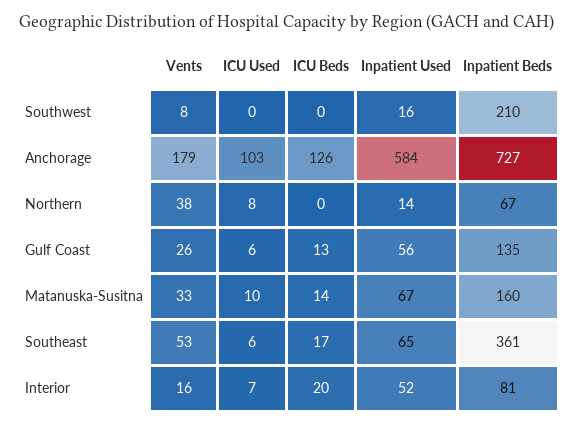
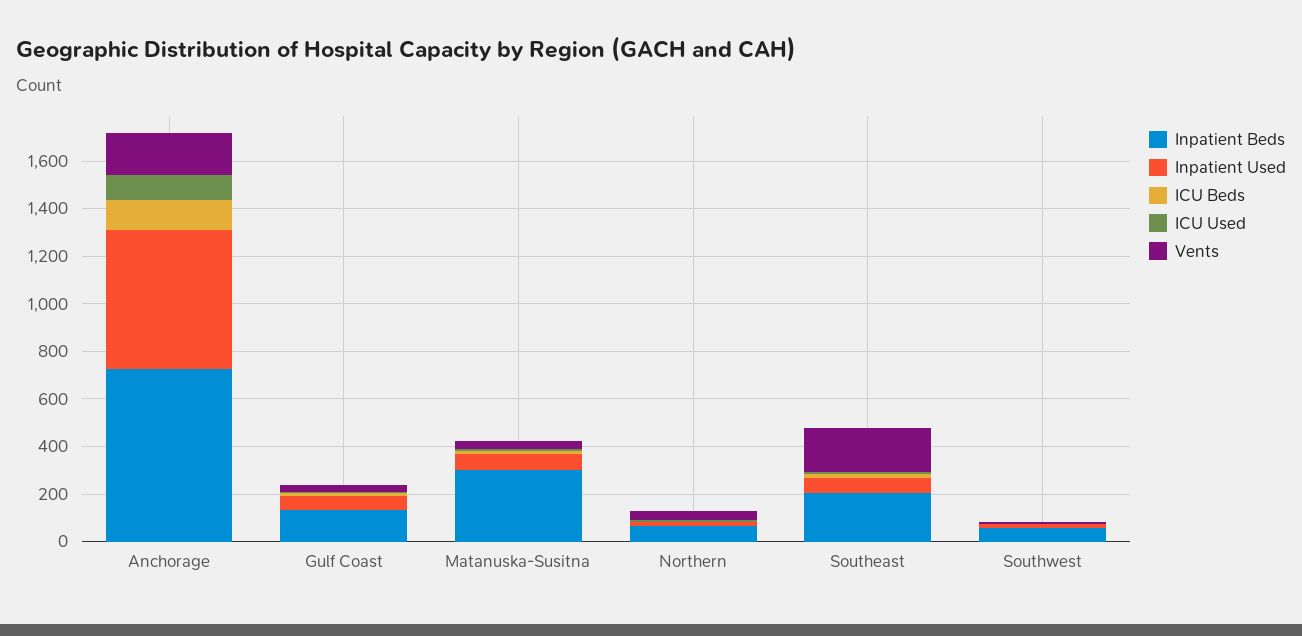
Inpatient Beds, Southwest: 210 -> 50
Inpatient Beds, Matanuska-Susitna: 160 -> 300
Vents, Southeast: 53 -> 200
Inpatient Beds, Southeast: 361 -> 200
Vents, Interior: 16 -> none
ICU Used, Interior: 7 -> none
ICU Beds, Interior: 20 -> none
Inpatient Used, Interior: 52 -> none
Inpatient Beds, Interior: 81 -> none

